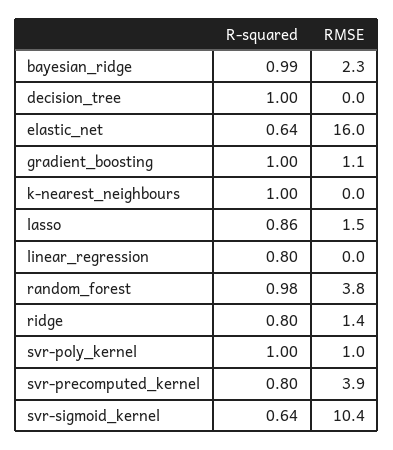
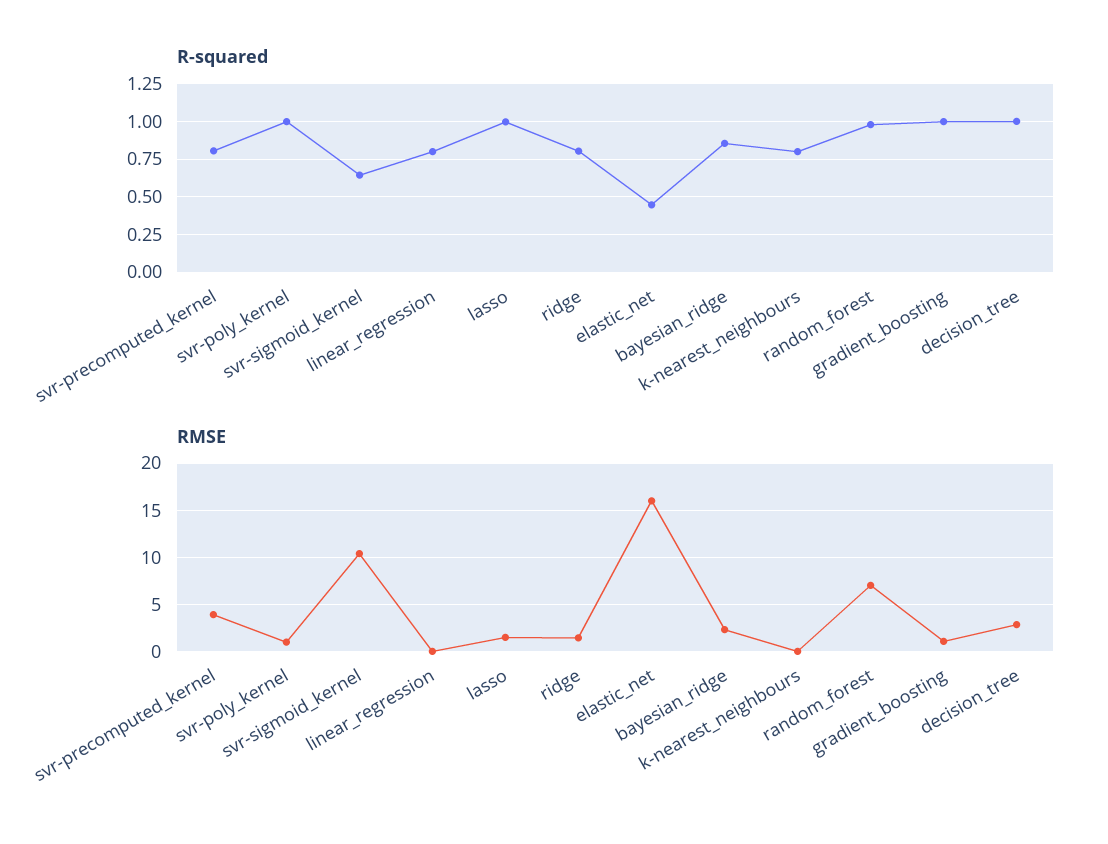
R-squared, bayesian_ridge: 0.99 -> 0.85
RMSE, decision_tree: 0 -> 3
R-squared, elastic_net: 0.64 -> 0.45
R-squared, k-nearest_neighbours: 1 -> 0.8
R-squared, lasso: 0.86 -> 1
RMSE, random_forest: 3.8 -> 7

